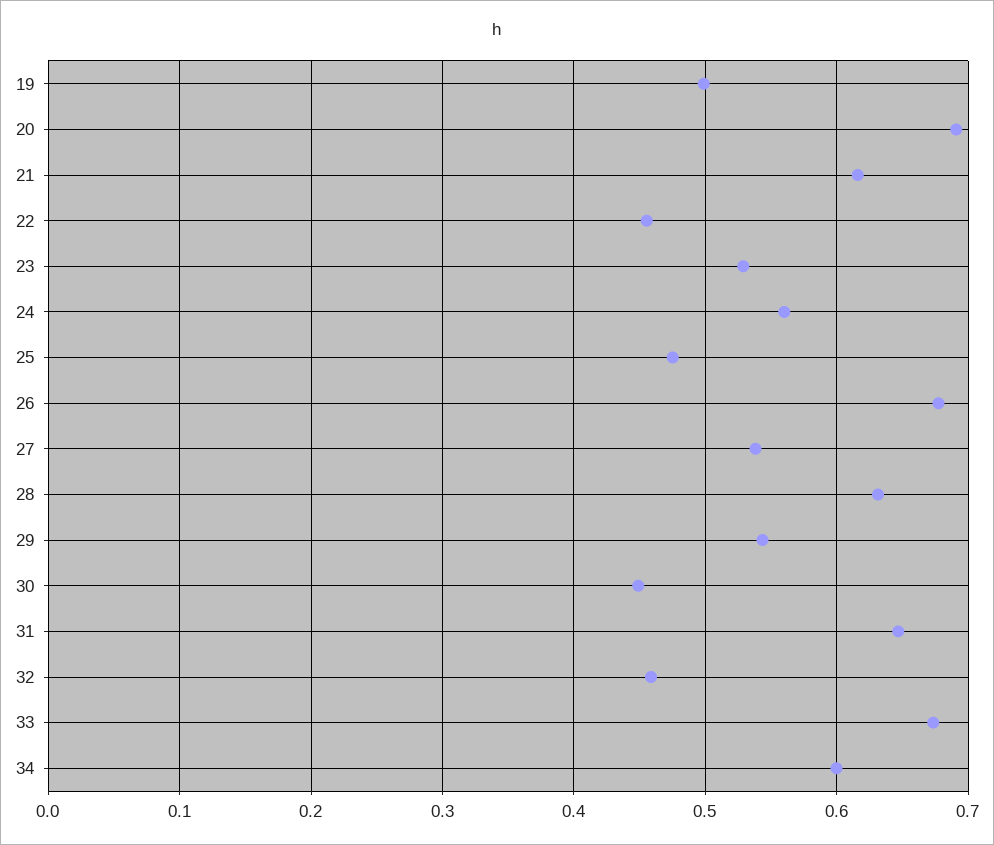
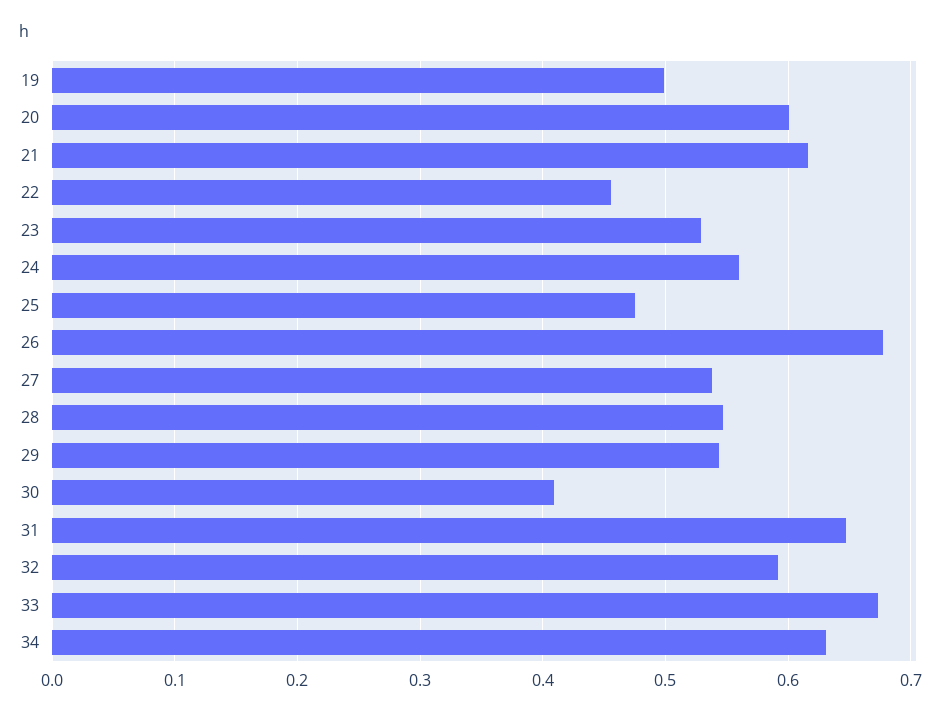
20: 0.69 -> 0.6
28: 0.63 -> 0.55
30: 0.45 -> 0.41
32: 0.46 -> 0.59
34: 0.6 -> 0.63

